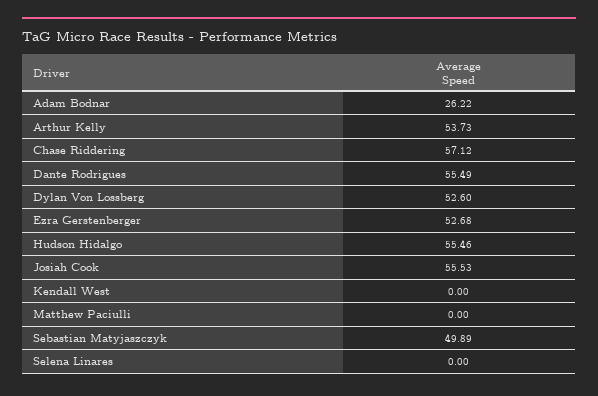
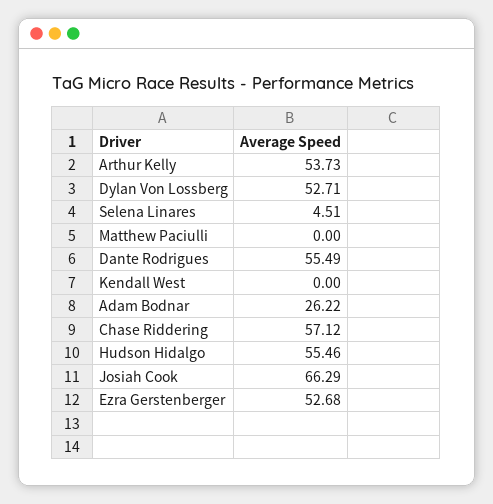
Dylan Von Lossberg: 52.6 -> 52.71
Josiah Cook: 55.53 -> 66.29
Sebastian Matyjaszczyk: 49.89 -> none
Selena Linares: 0 -> 4.51

